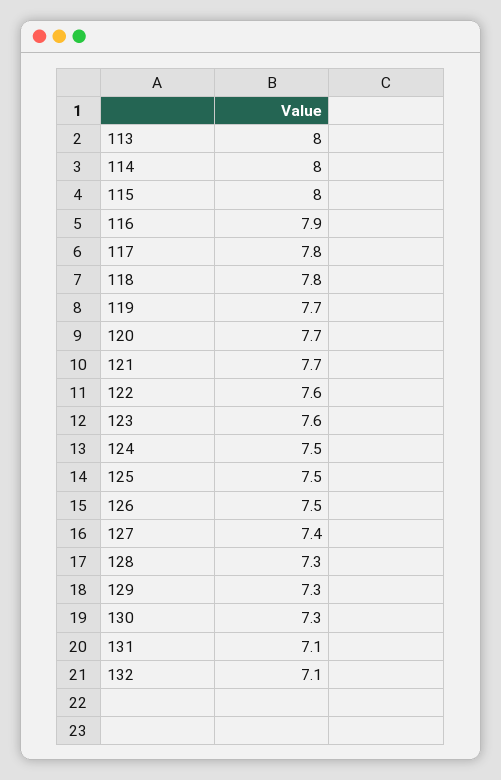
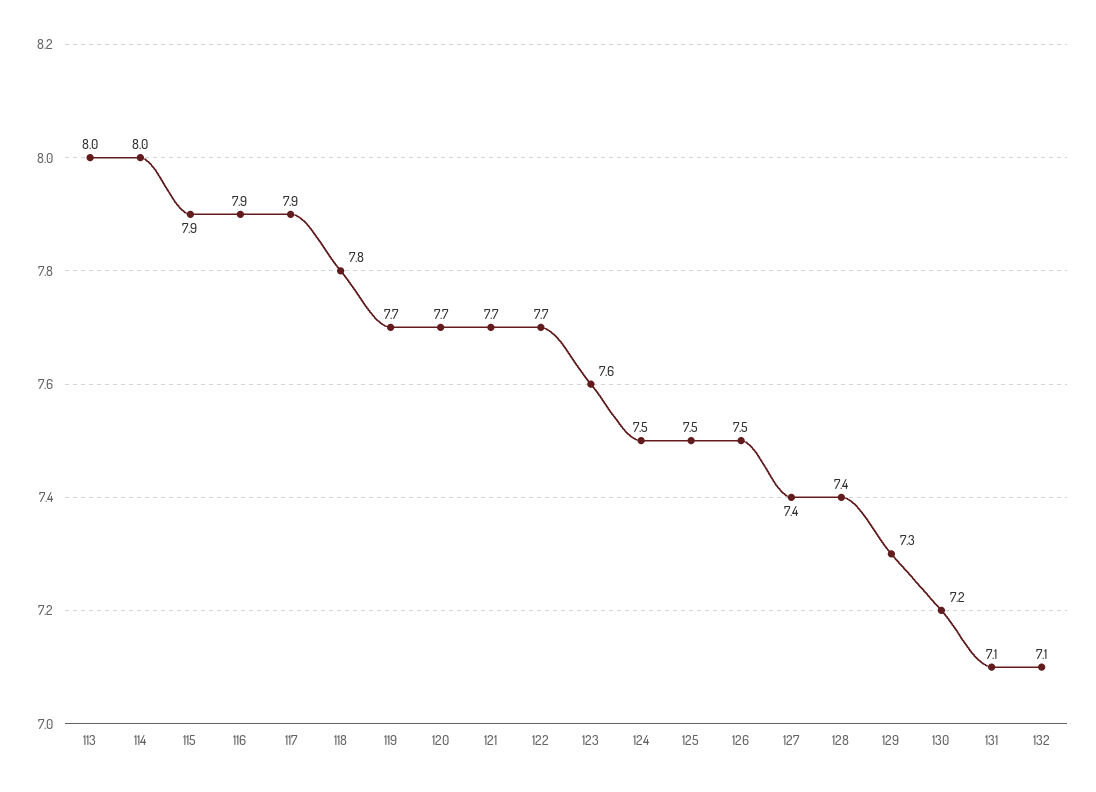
115: 8 -> 7.9
117: 7.8 -> 7.9
122: 7.6 -> 7.7
128: 7.3 -> 7.4
130: 7.3 -> 7.2

